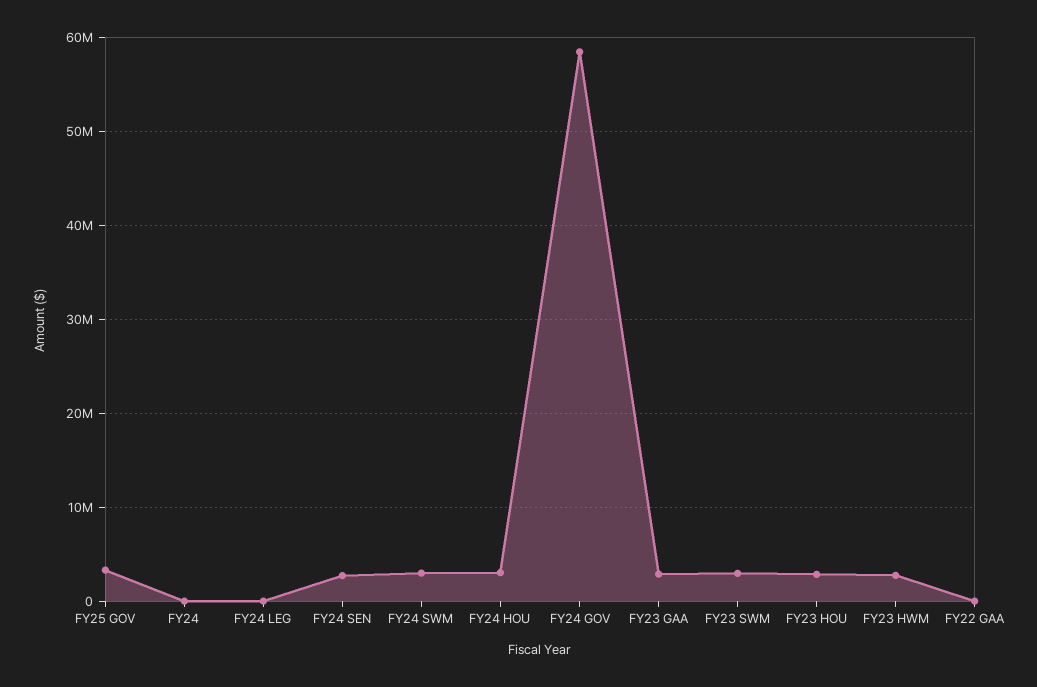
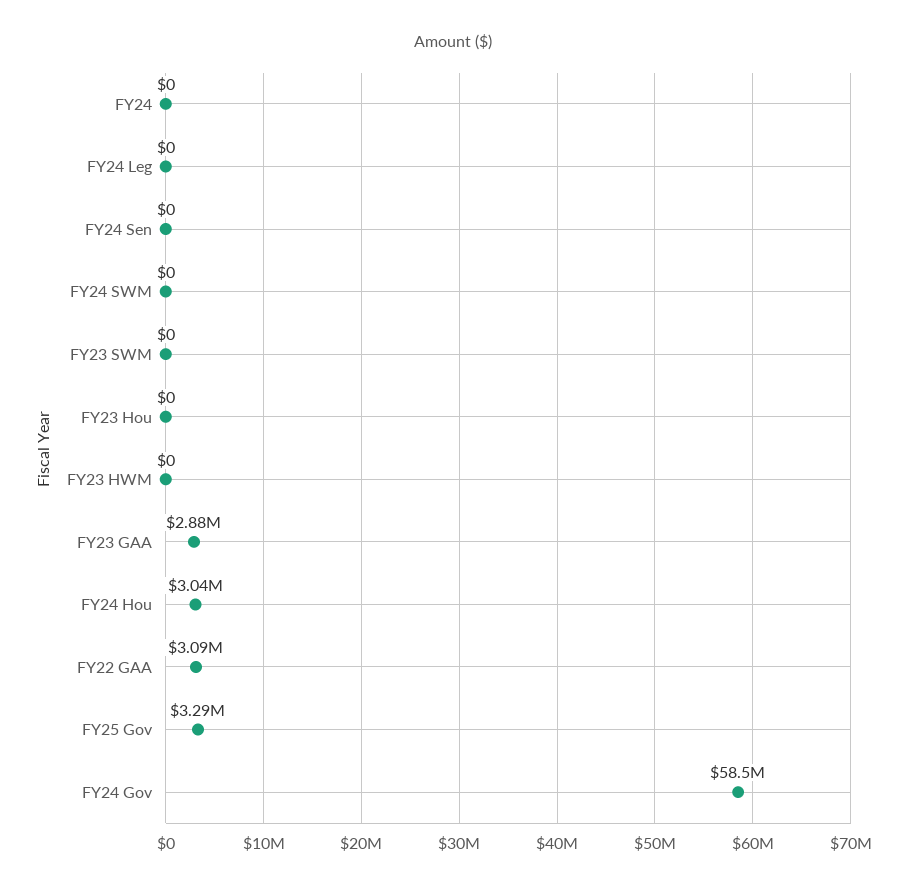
FY24 SEN: 3000000 -> 0
FY24 SWM: 3000000 -> 0
FY23 SWM: 3000000 -> 0
FY23 HOU: 3000000 -> 0
FY23 HWM: 3000000 -> 0
FY22 GAA: 0 -> 3090000

